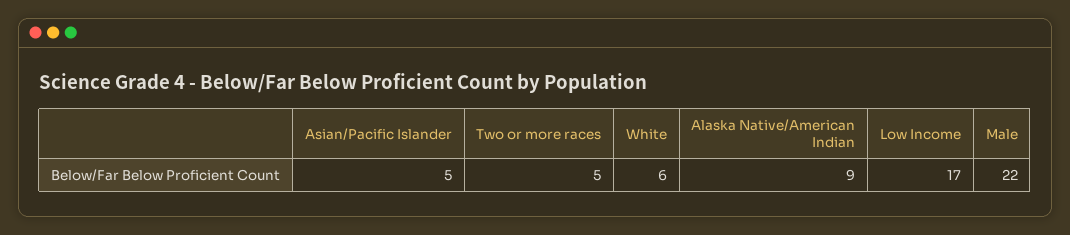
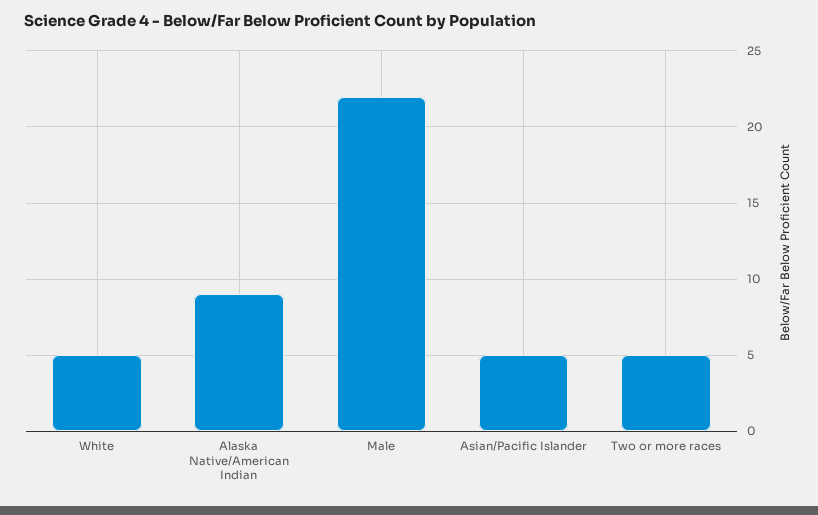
White: 6 -> 5
Low Income: 17 -> none

